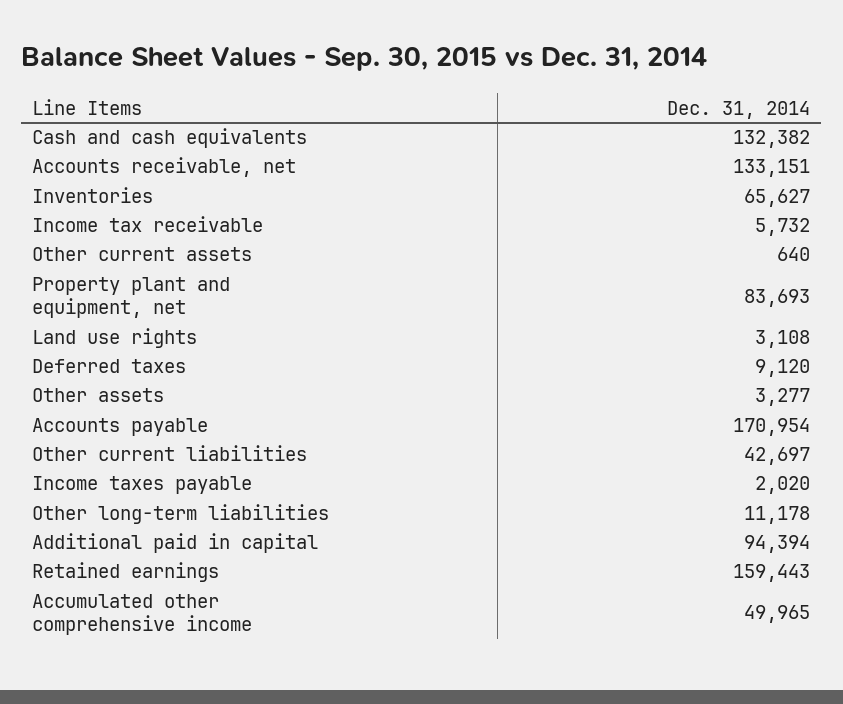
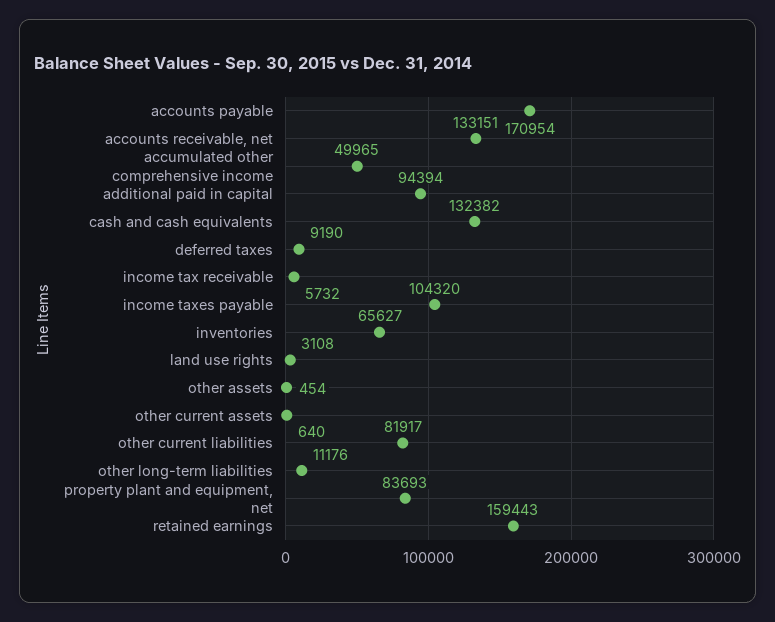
Deferred taxes: 9120 -> 9190
Other assets: 3277 -> 454
Other current liabilities: 42697 -> 81917
Income taxes payable: 2020 -> 104320
Other long-term liabilities: 11178 -> 11176

